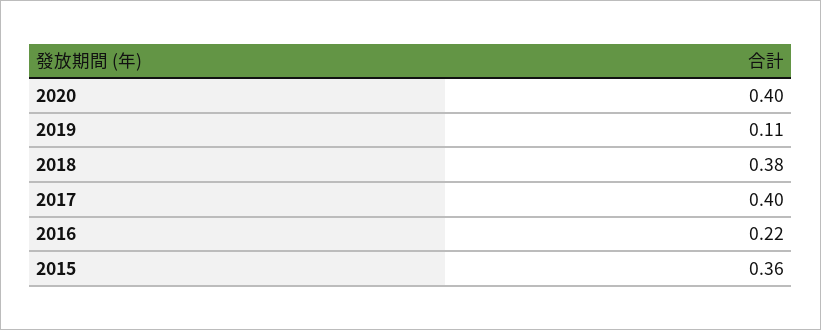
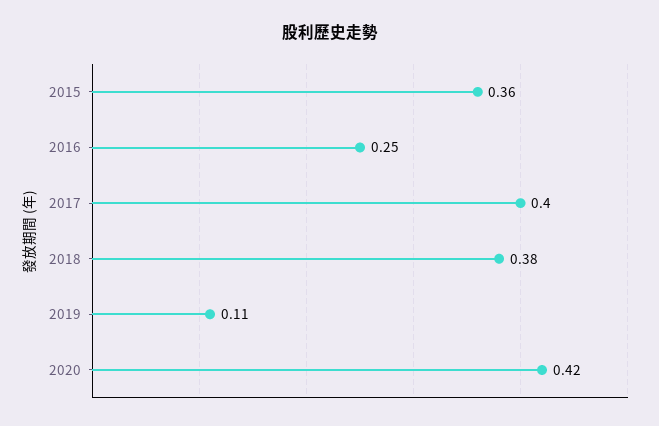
2020: 0.4 -> 0.42
2016: 0.22 -> 0.25

